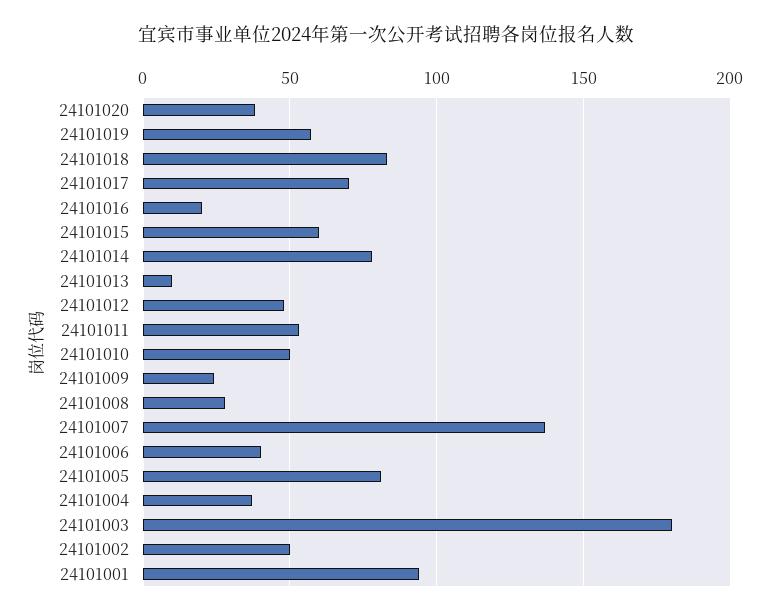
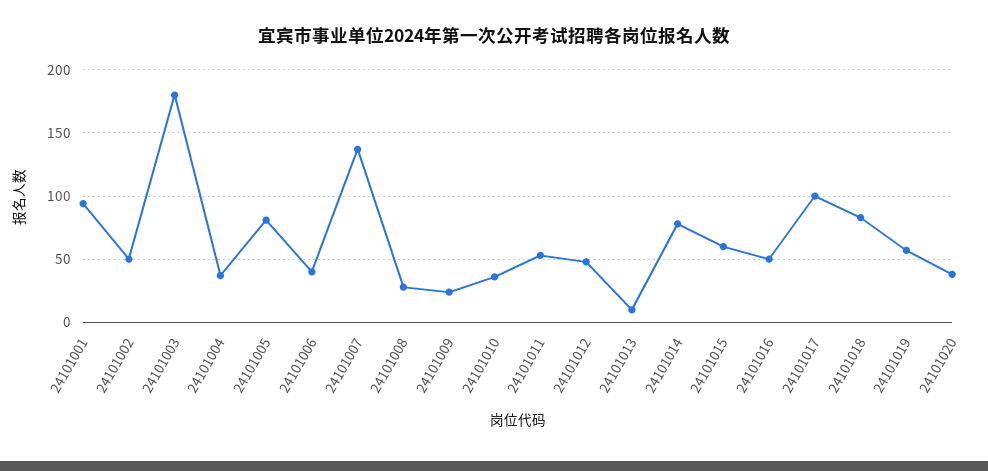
24101017: 70 -> 100
24101016: 20 -> 50
24101010: 50 -> 35

